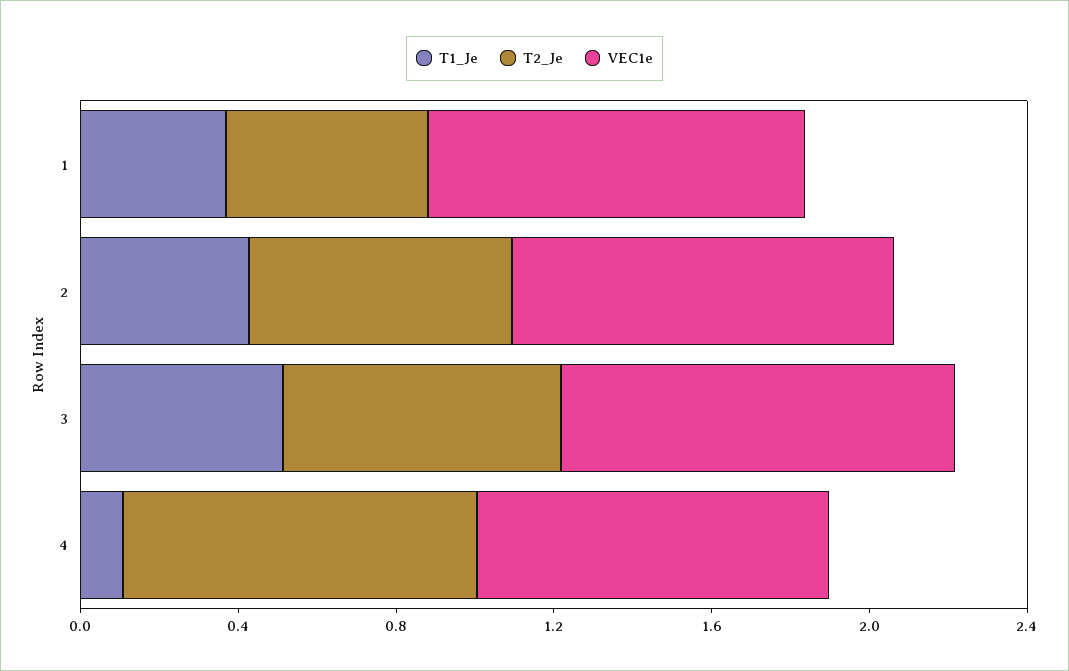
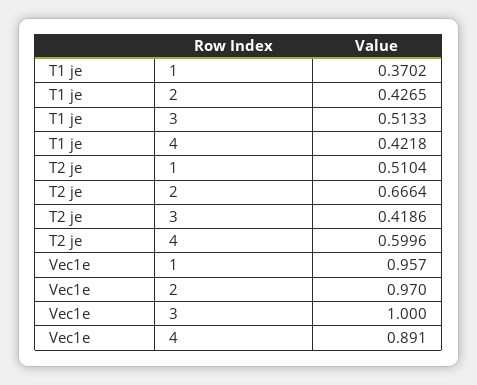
T2_Je, 3: 0.7 -> 0.4186
T1_Je, 4: 0.1 -> 0.4218
T2_Je, 4: 0.9 -> 0.5996

